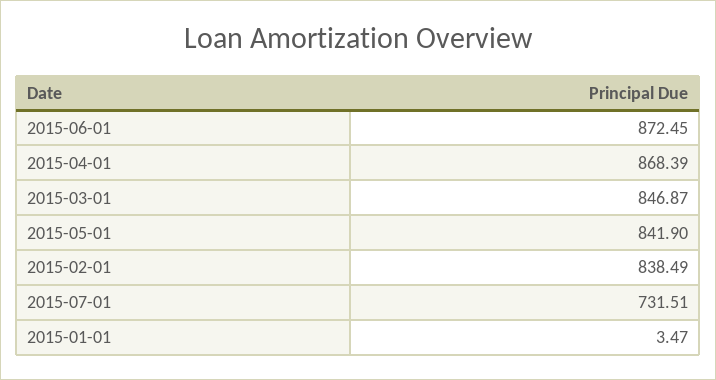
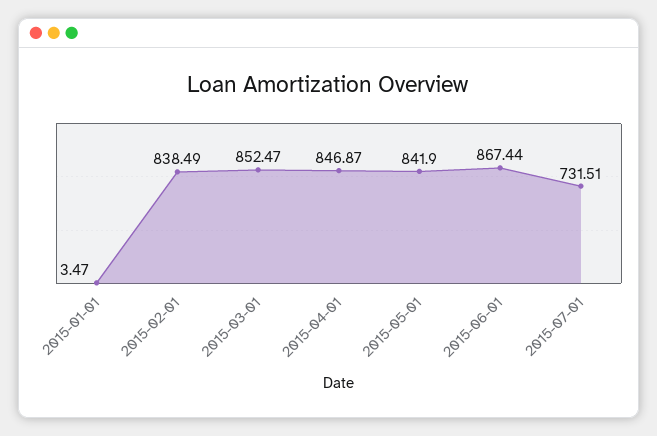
2015-06-01: 872.45 -> 867.44
2015-04-01: 868.39 -> 846.87
2015-03-01: 846.87 -> 852.47

